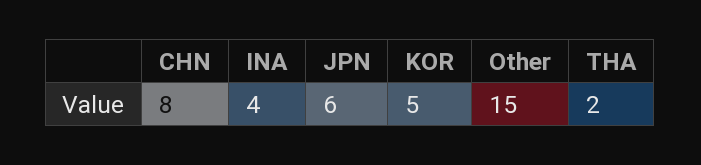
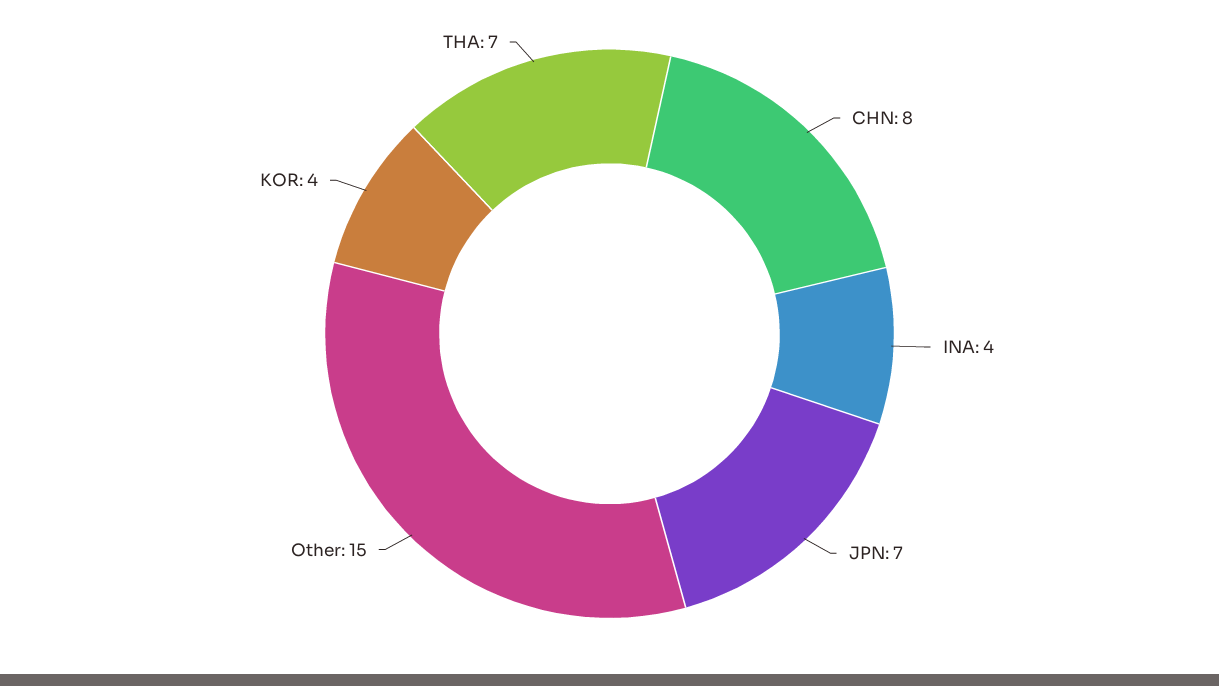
JPN: 6 -> 7
KOR: 5 -> 4
THA: 2 -> 7

